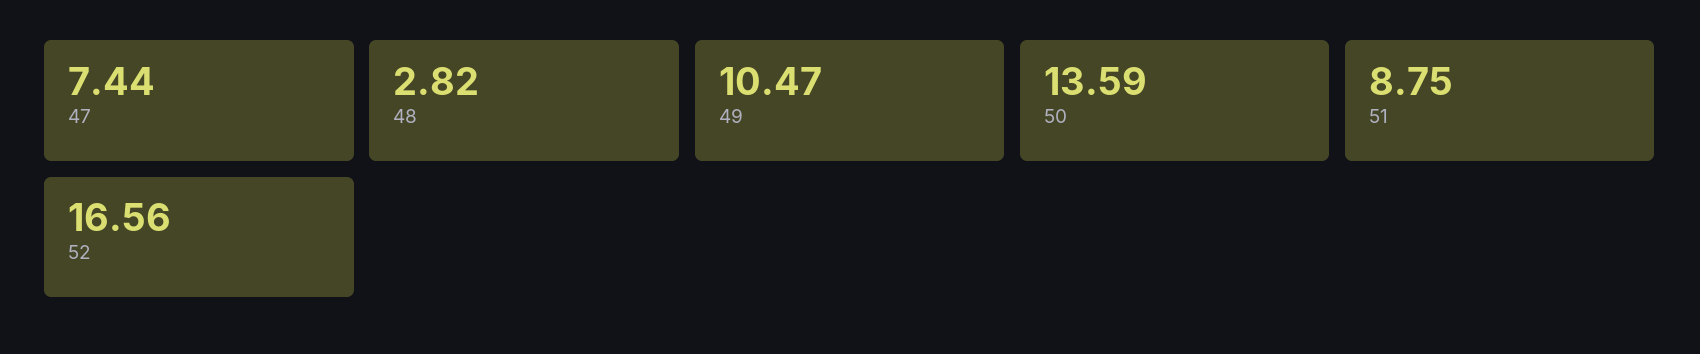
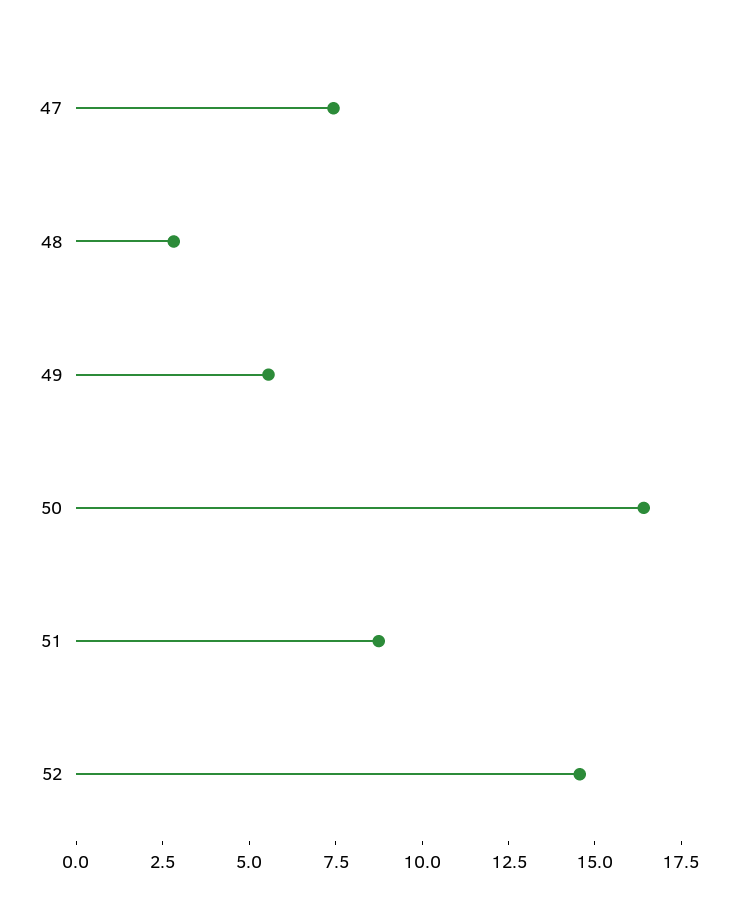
49: 10.47 -> 5.5
50: 13.59 -> 16.5
52: 16.56 -> 14.5

